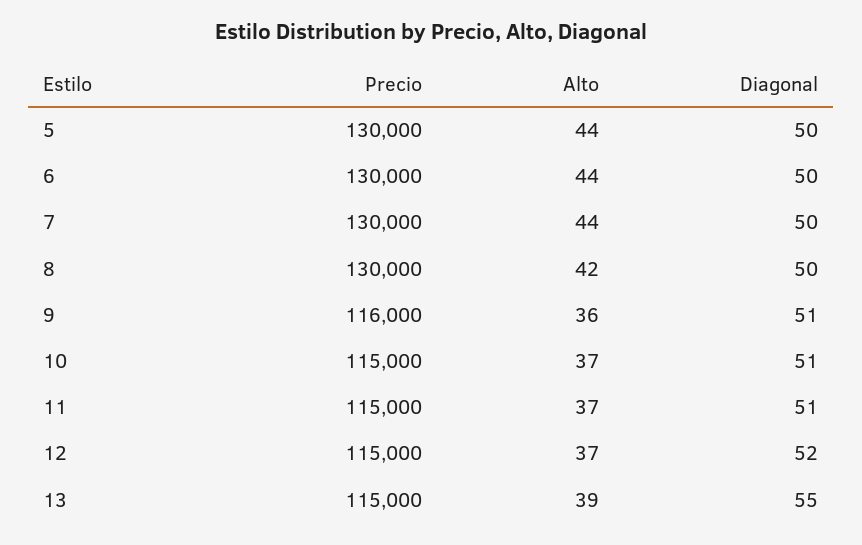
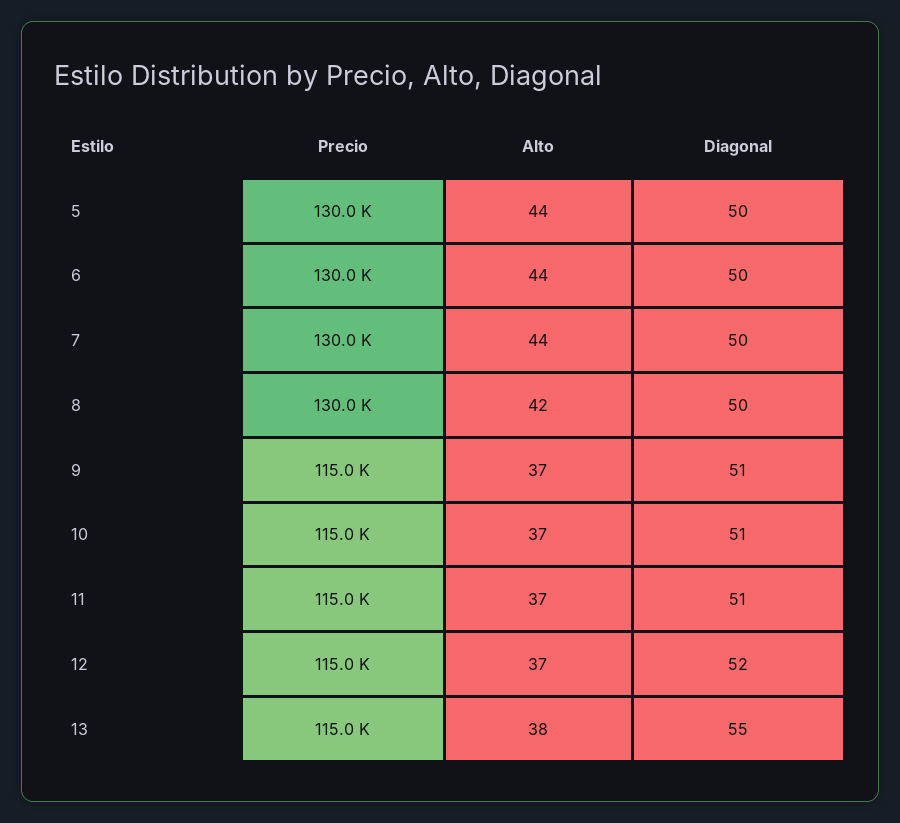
Precio, 9: 116000 -> 115000
Alto, 9: 36 -> 37
Alto, 13: 39 -> 38

